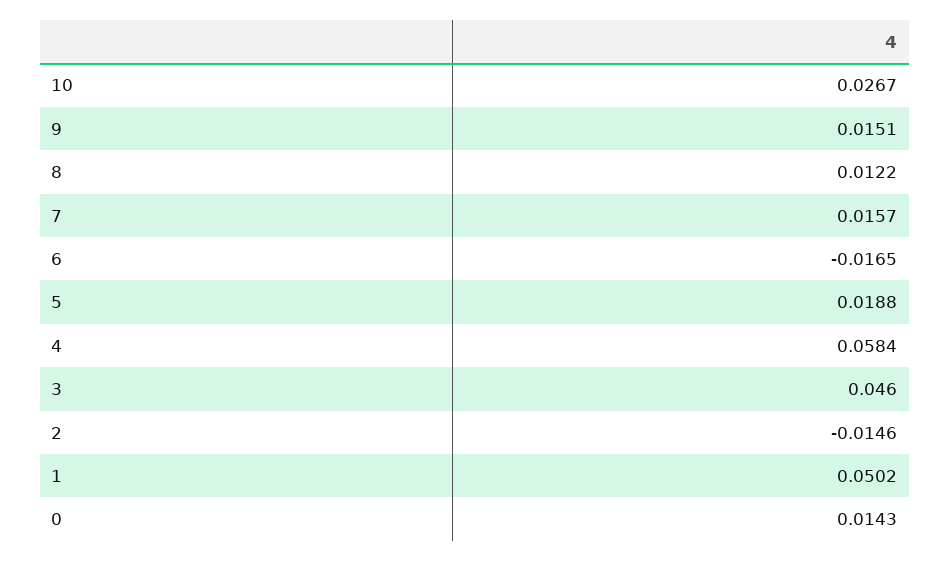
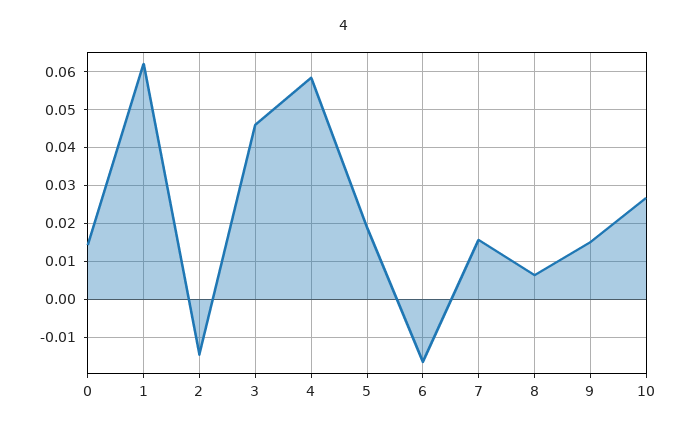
8: 0.0122 -> 0.006
1: 0.0502 -> 0.062

